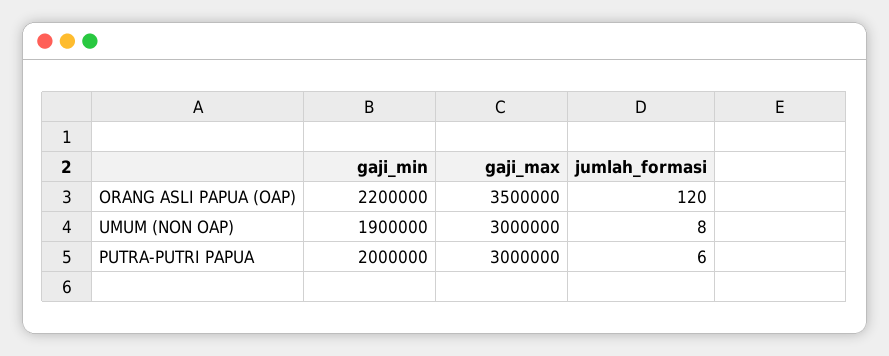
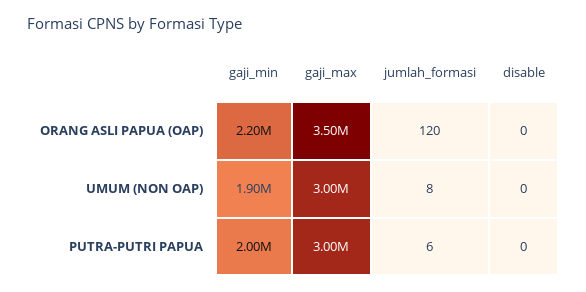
disable, ORANG ASLI PAPUA (OAP): none -> 0
disable, UMUM (NON OAP): none -> 0
disable, PUTRA-PUTRI PAPUA: none -> 0

